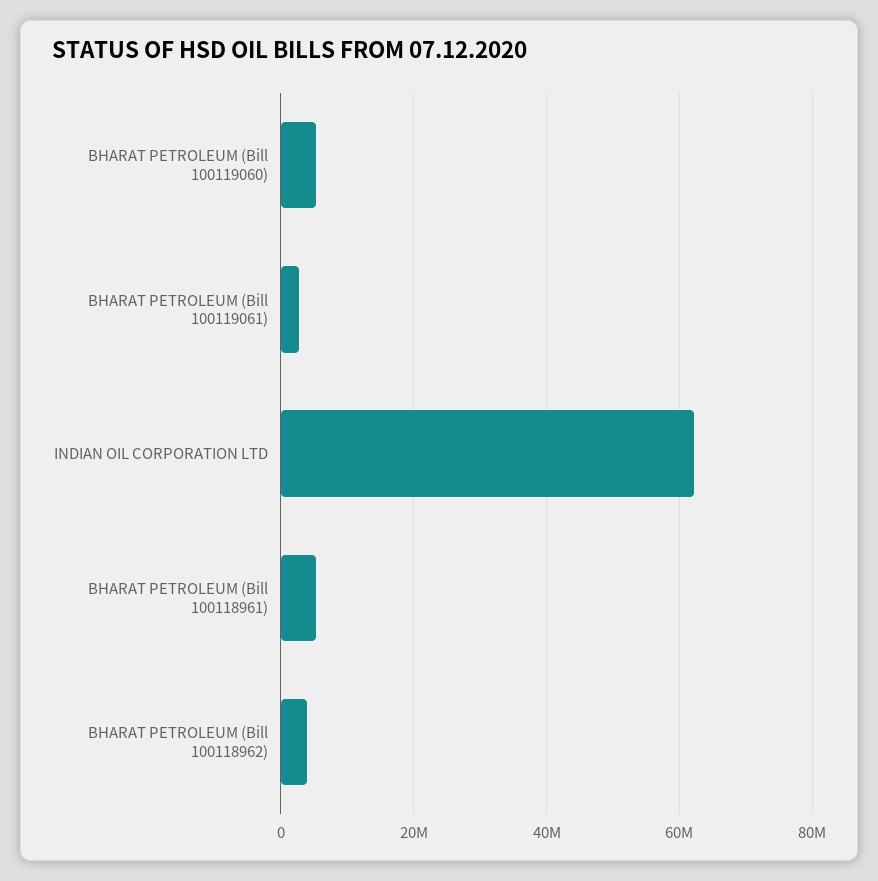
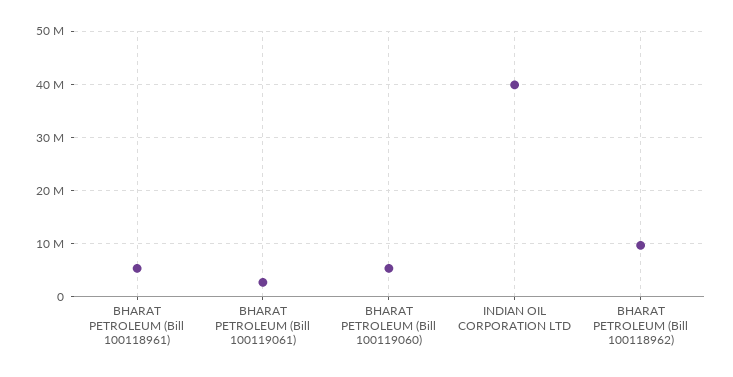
INDIAN OIL CORPORATION LTD: 62000000 -> 40000000
BHARAT PETROLEUM (Bill 100118962): 4000000 -> 10000000

